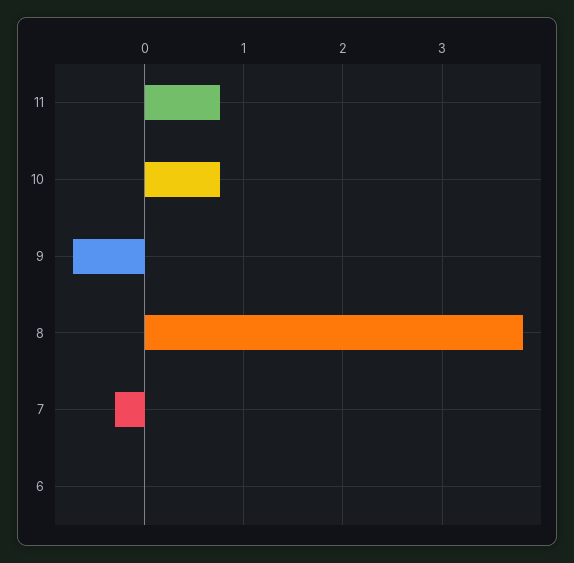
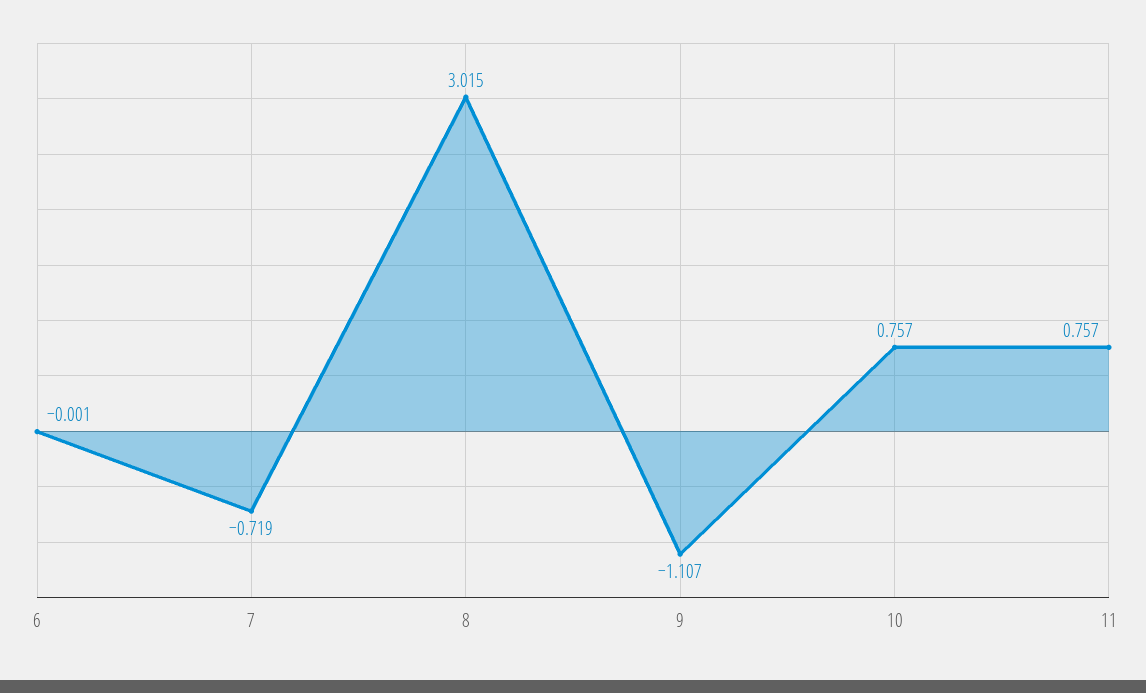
9: -0.7 -> -1.107
8: 3.8 -> 3.015
7: -0.3 -> -0.719

